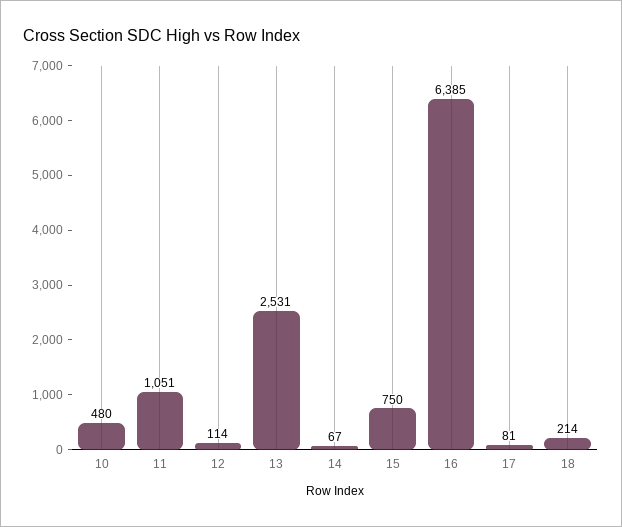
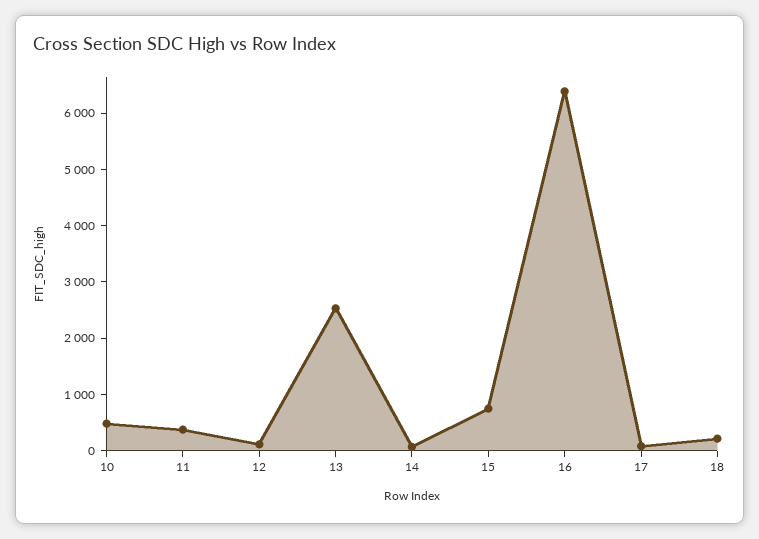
11: 1051 -> 400

